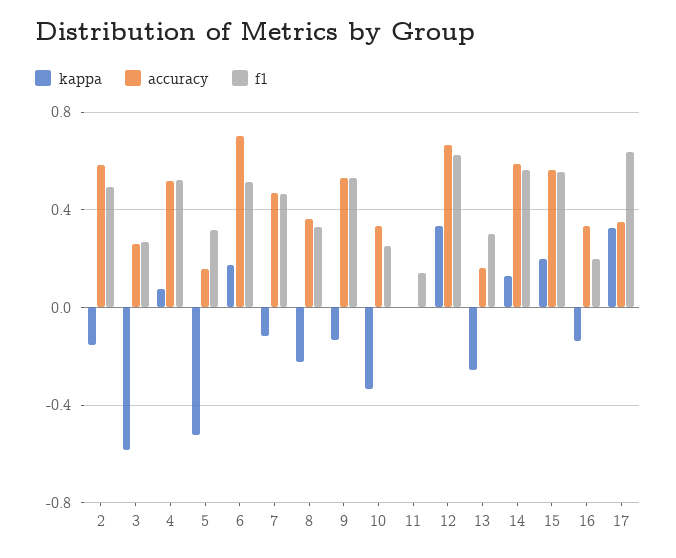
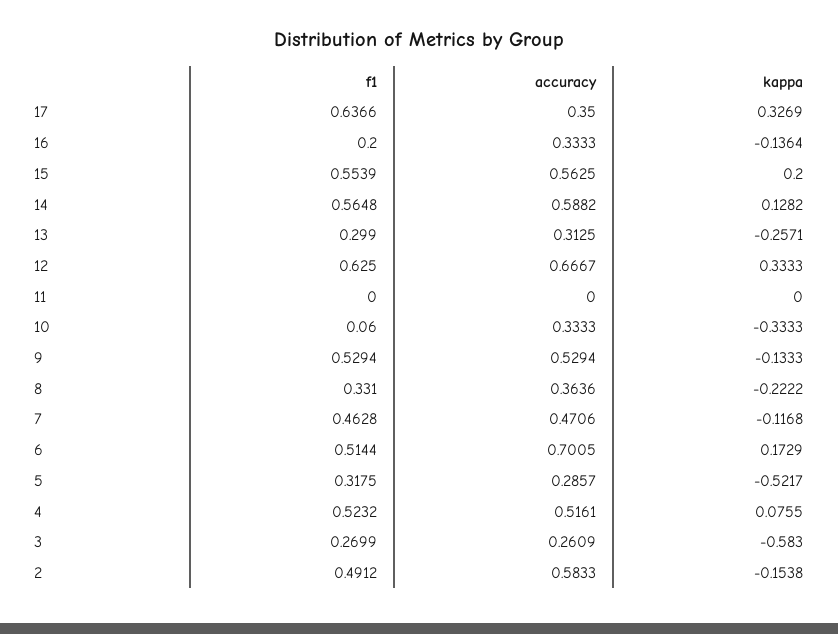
accuracy, 5: 0.15 -> 0.2857
f1, 10: 0.25 -> 0.06
f1, 11: 0.15 -> 0
accuracy, 13: 0.15 -> 0.3125

